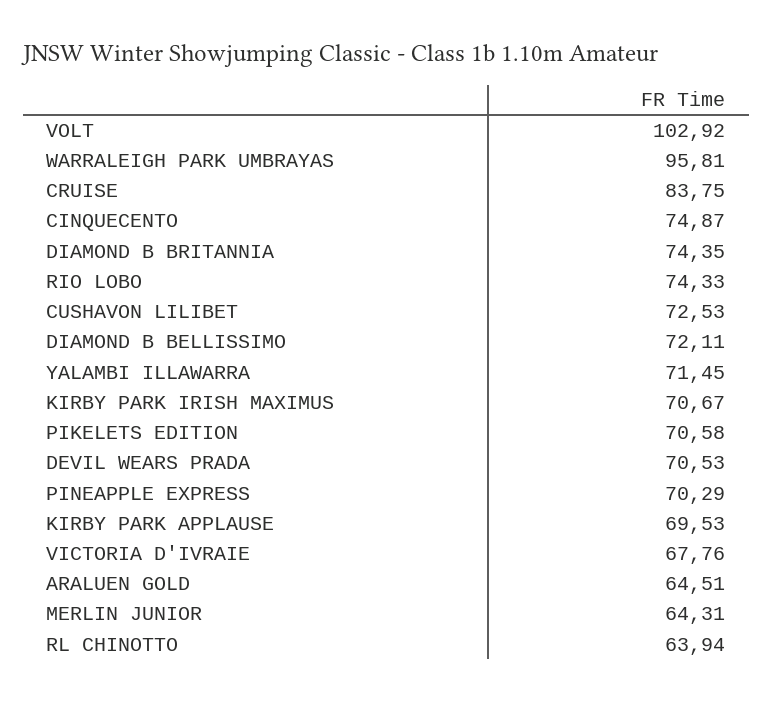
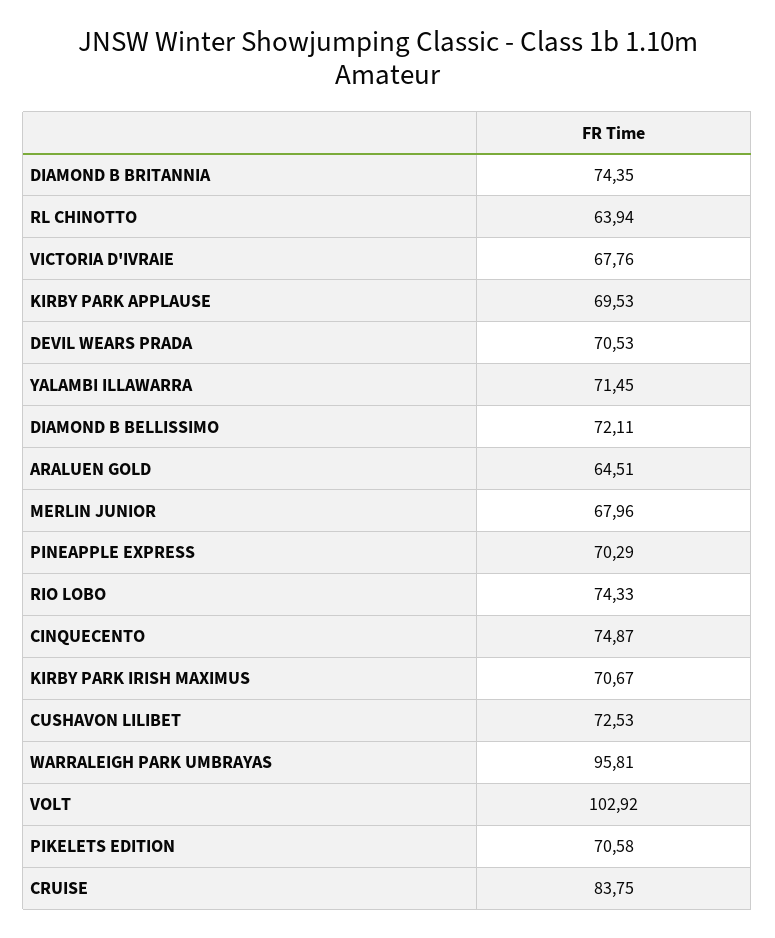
MERLIN JUNIOR: 64.31 -> 67.96

